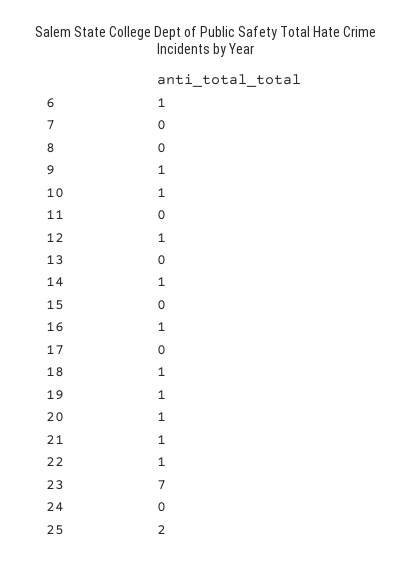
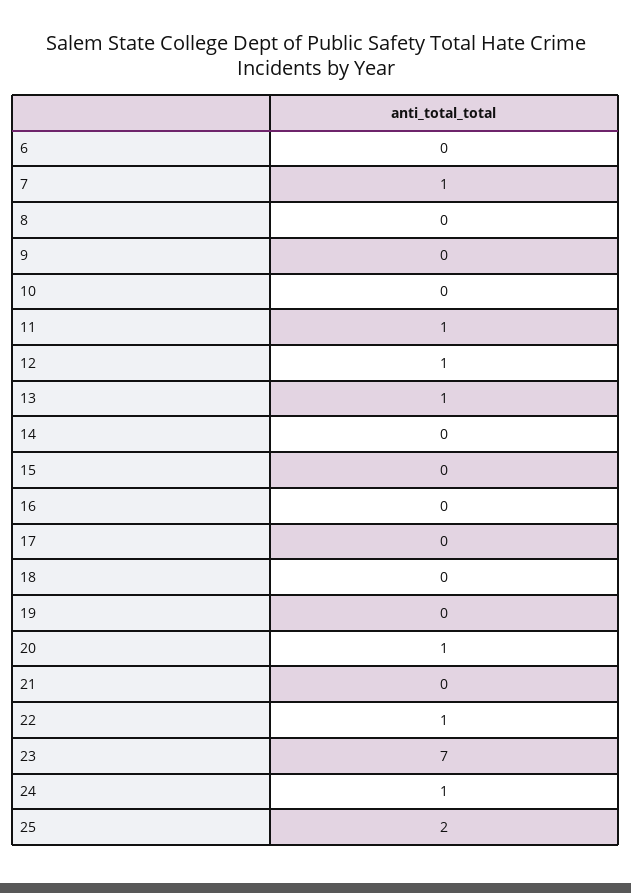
6: 1 -> 0
7: 0 -> 1
9: 1 -> 0
10: 1 -> 0
11: 0 -> 1
13: 0 -> 1
14: 1 -> 0
16: 1 -> 0
18: 1 -> 0
19: 1 -> 0
21: 1 -> 0
24: 0 -> 1

